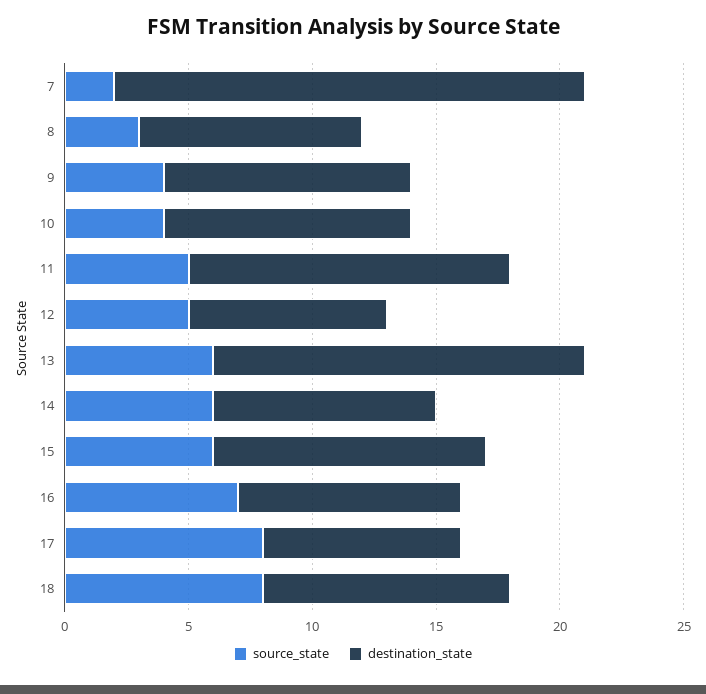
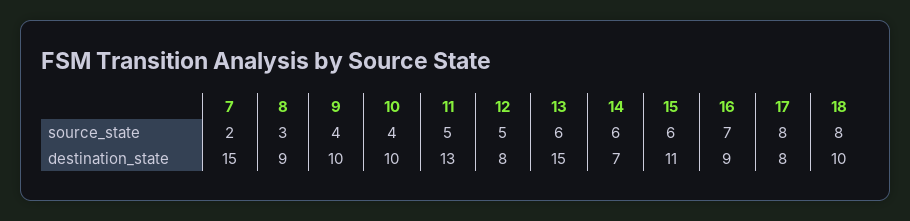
destination_state, 7: 19 -> 15
destination_state, 14: 9 -> 7

